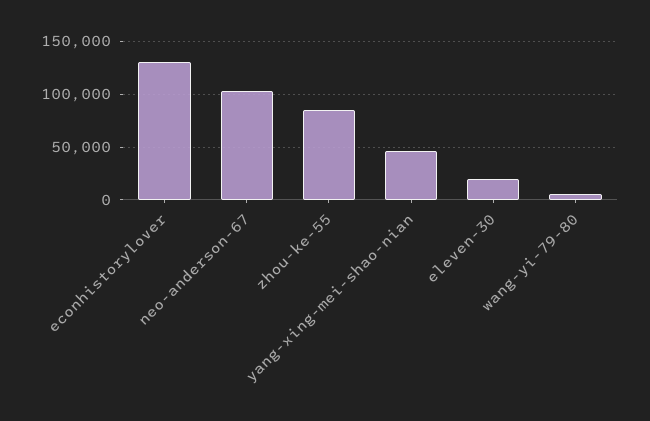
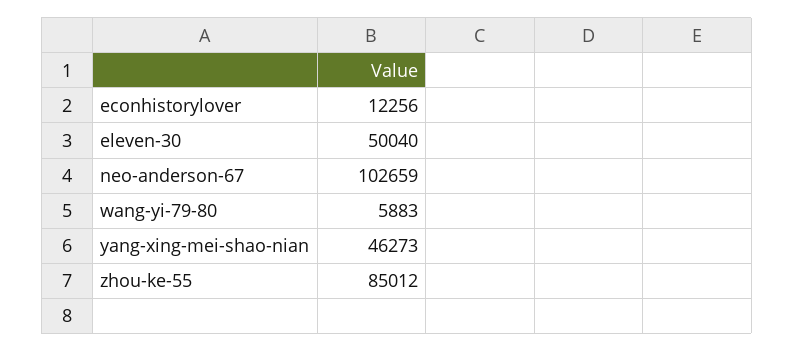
econhistorylover: 130000 -> 12256
eleven-30: 20000 -> 50040

